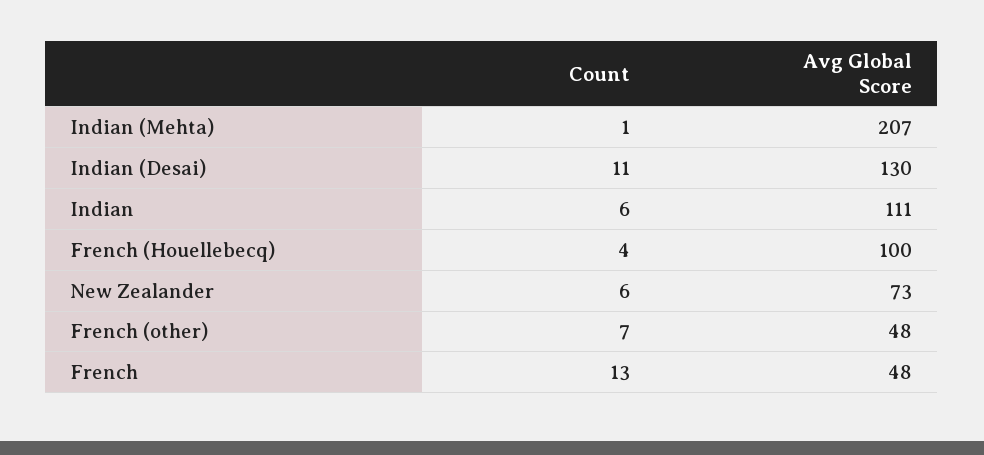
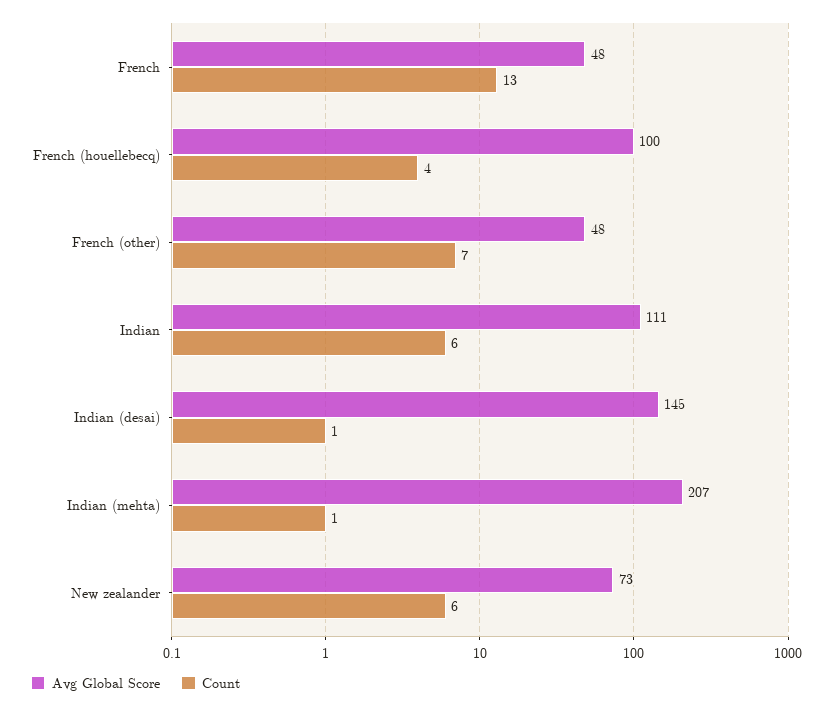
Count, Indian (Desai): 11 -> 1
Avg Global Score, Indian (Desai): 130 -> 145

